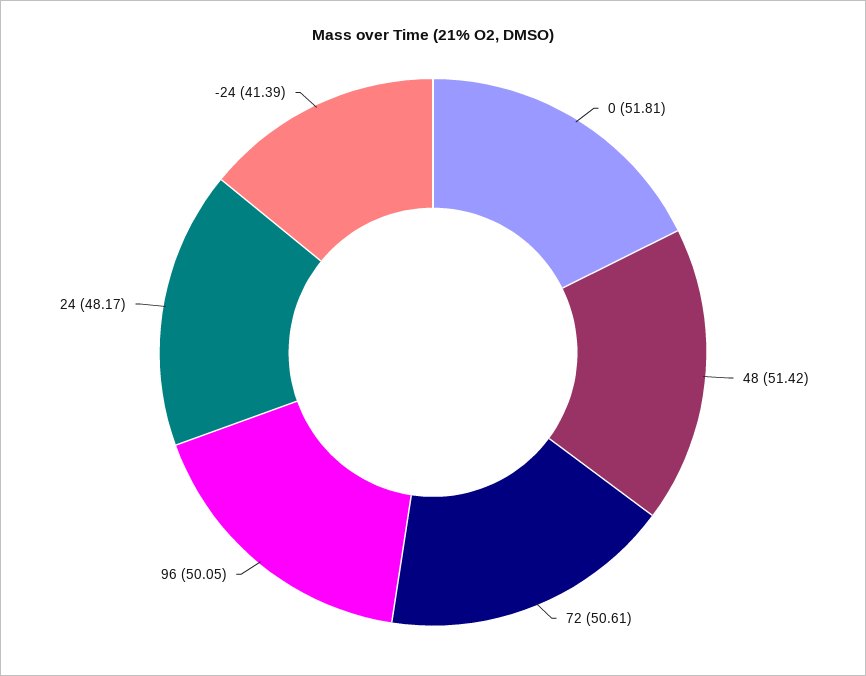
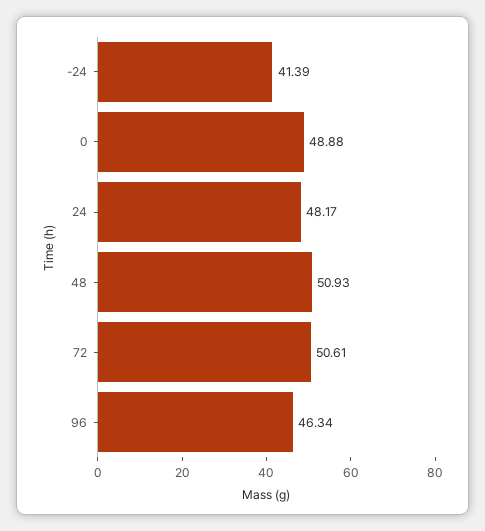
0: 51.81 -> 48.88
48: 51.42 -> 50.93
96: 50.05 -> 46.34

